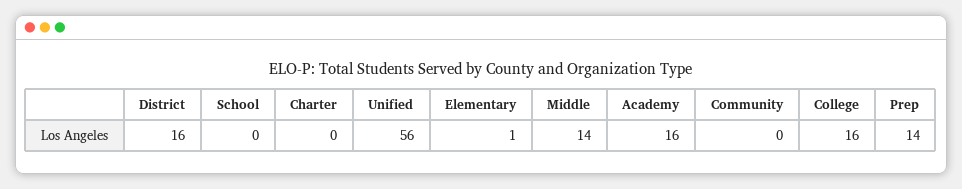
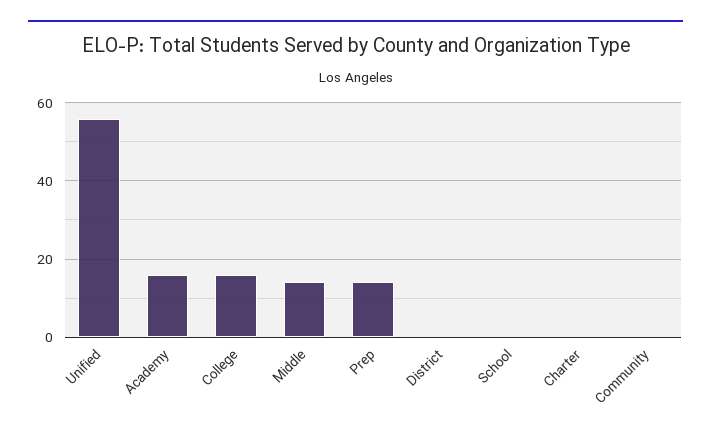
District: 16 -> 0
Elementary: 1 -> none

